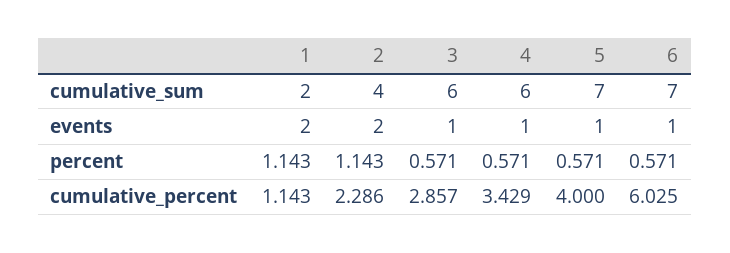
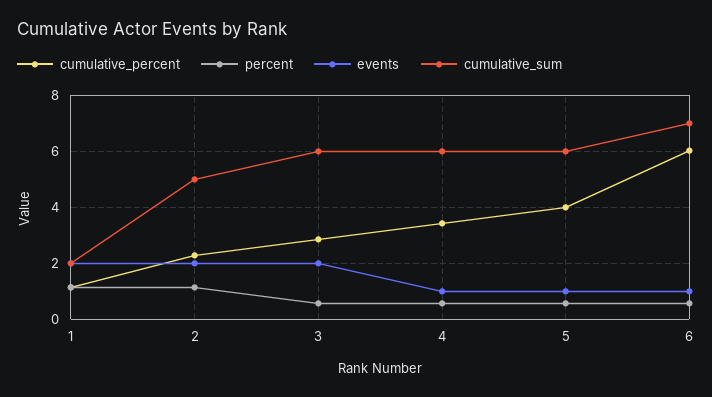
cumulative_sum, 2: 4 -> 5
cumulative_sum, 5: 7 -> 6
events, 3: 1 -> 2

